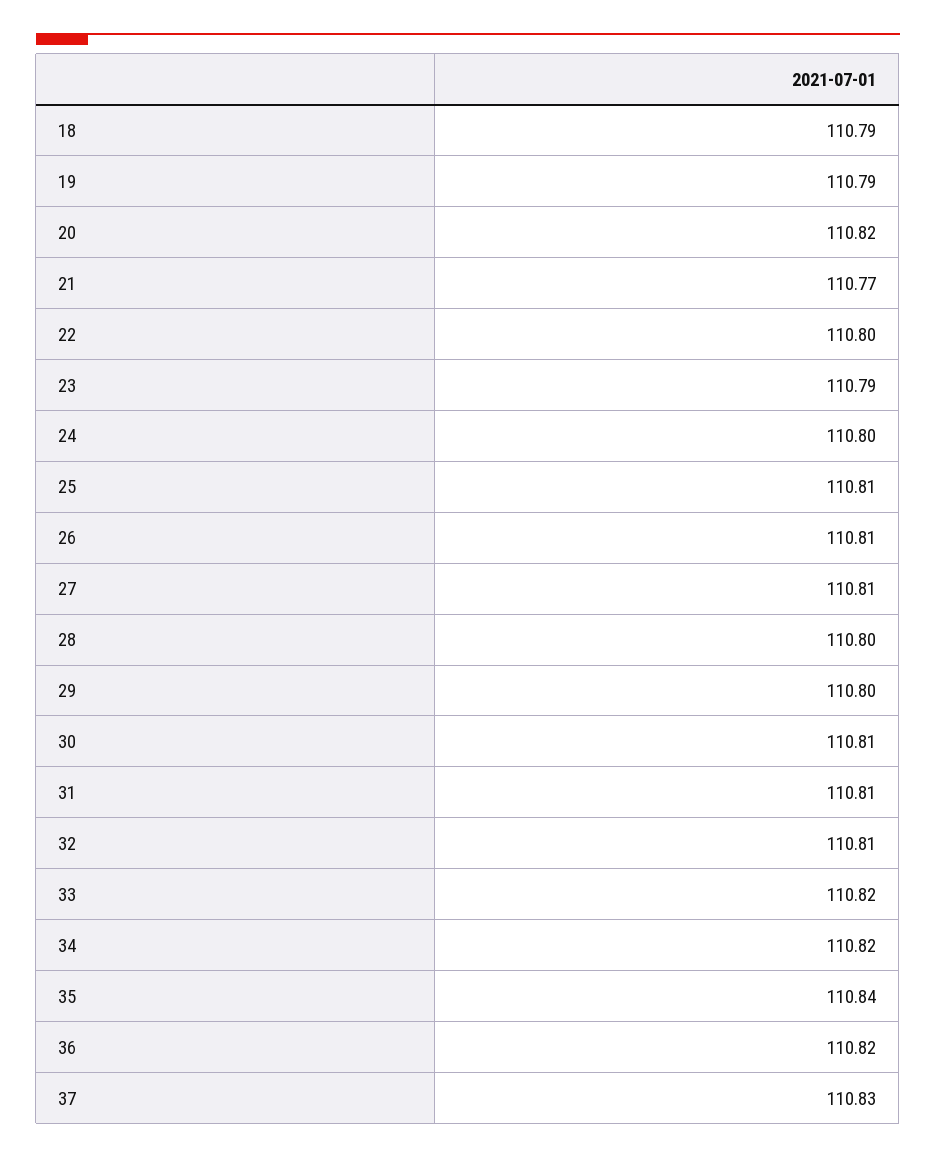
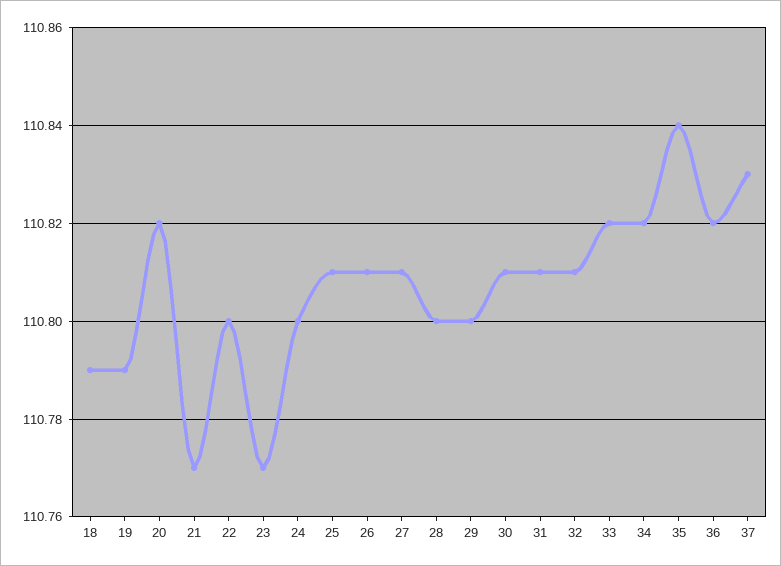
23: 110.79 -> 110.77

